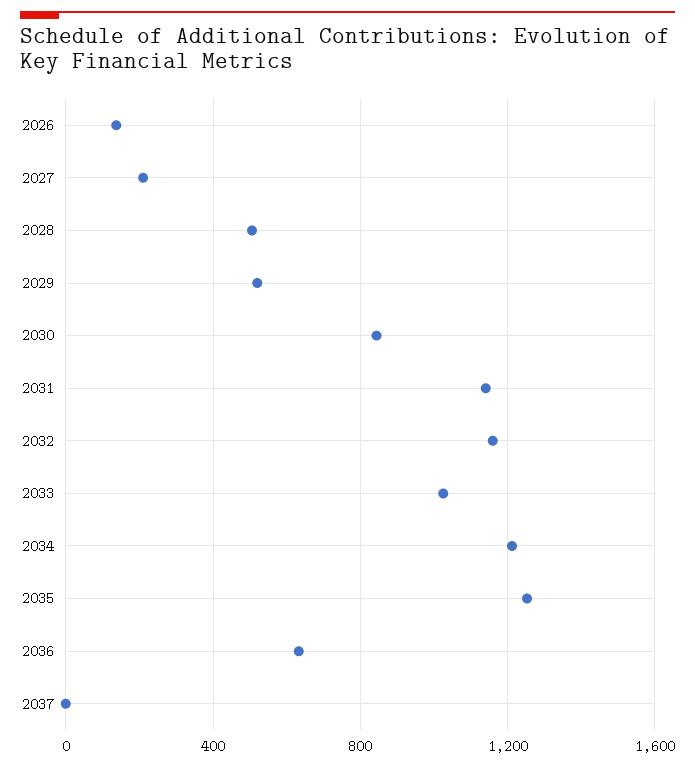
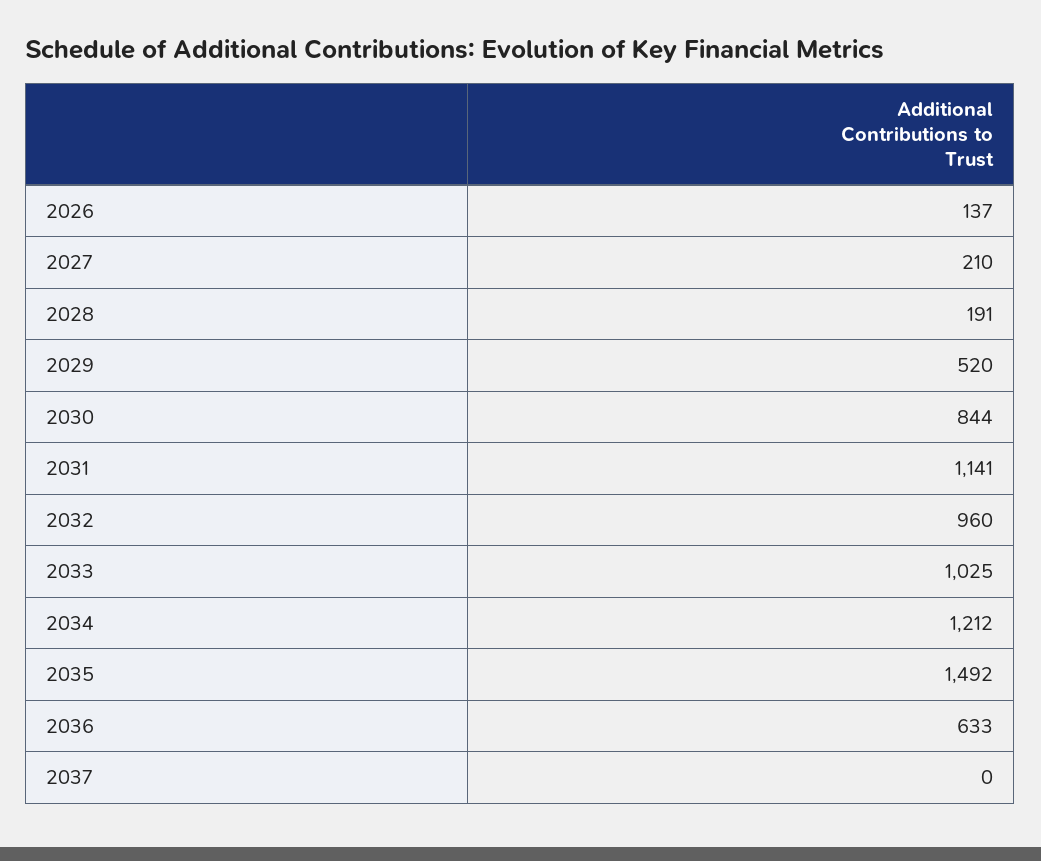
2028: 500 -> 191
2032: 1150 -> 960
2035: 1250 -> 1492

